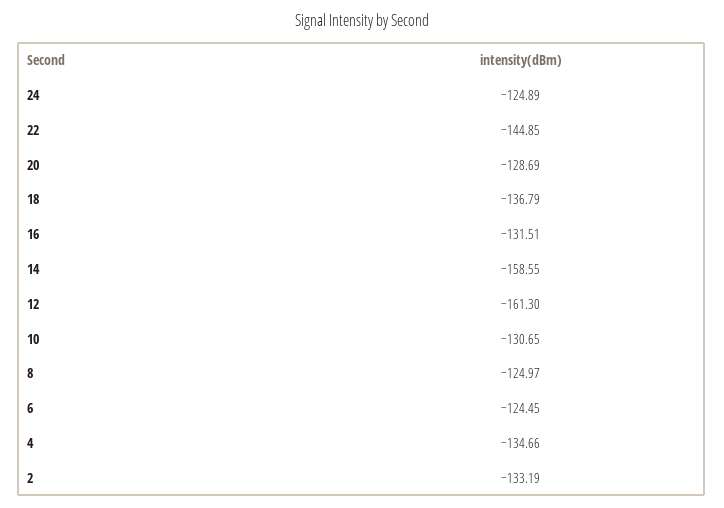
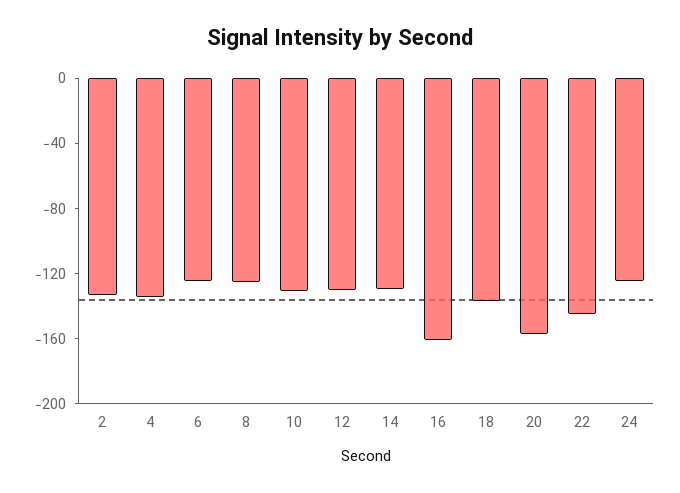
20: -128.69 -> -160
16: -131.51 -> -160
14: -158.55 -> -130
12: -161.3 -> -130

